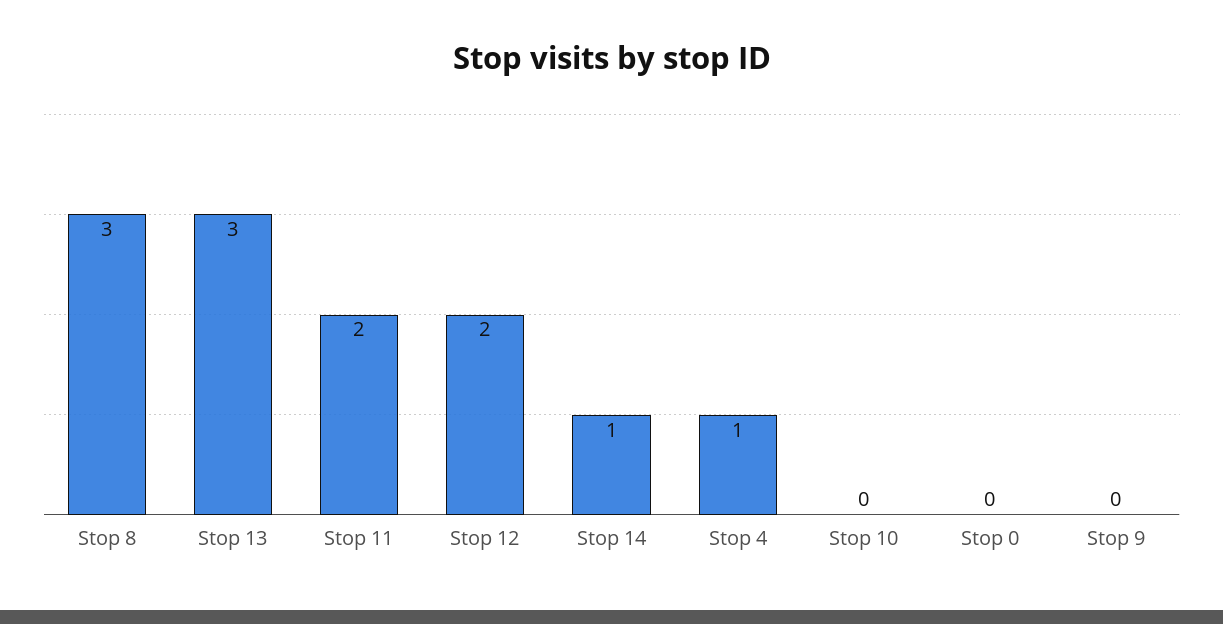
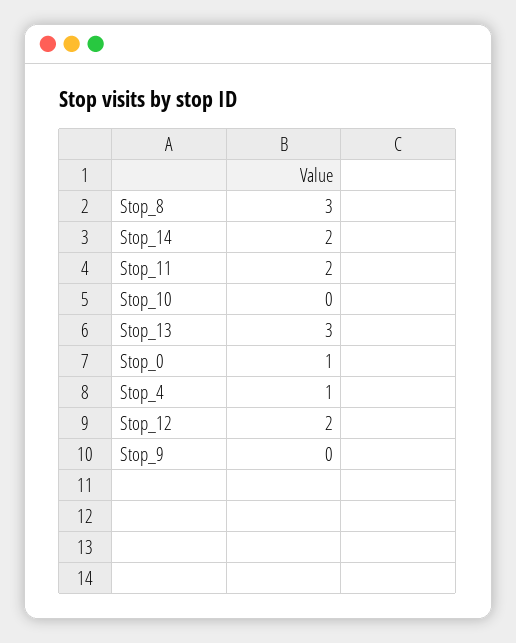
Stop 14: 1 -> 2
Stop 0: 0 -> 1

